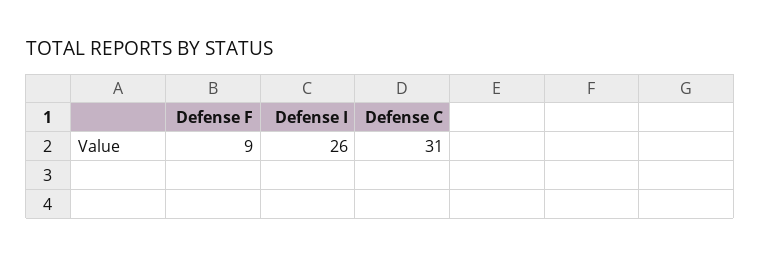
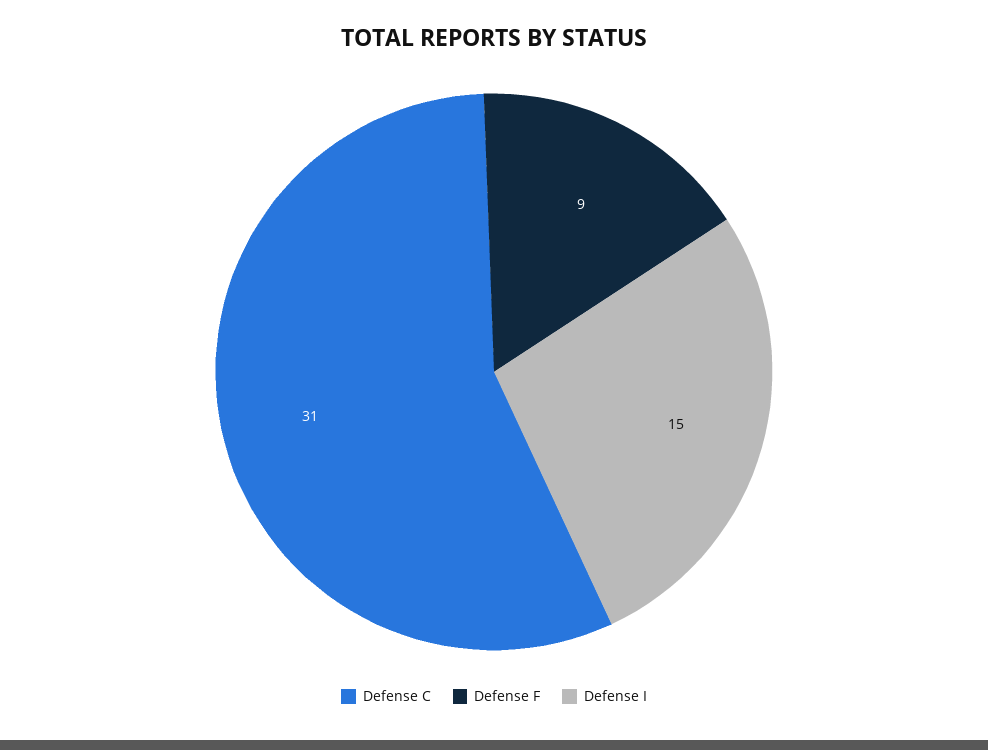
Defense I: 26 -> 15

